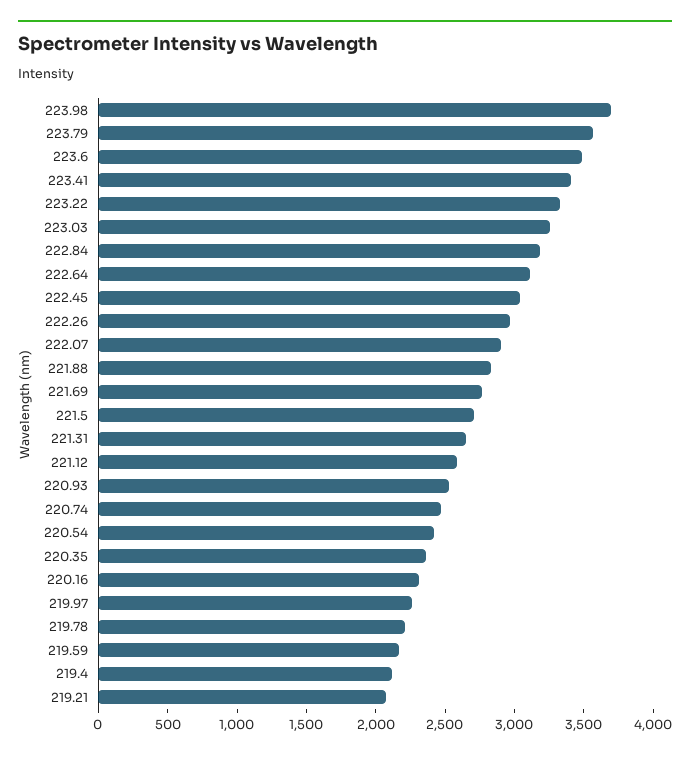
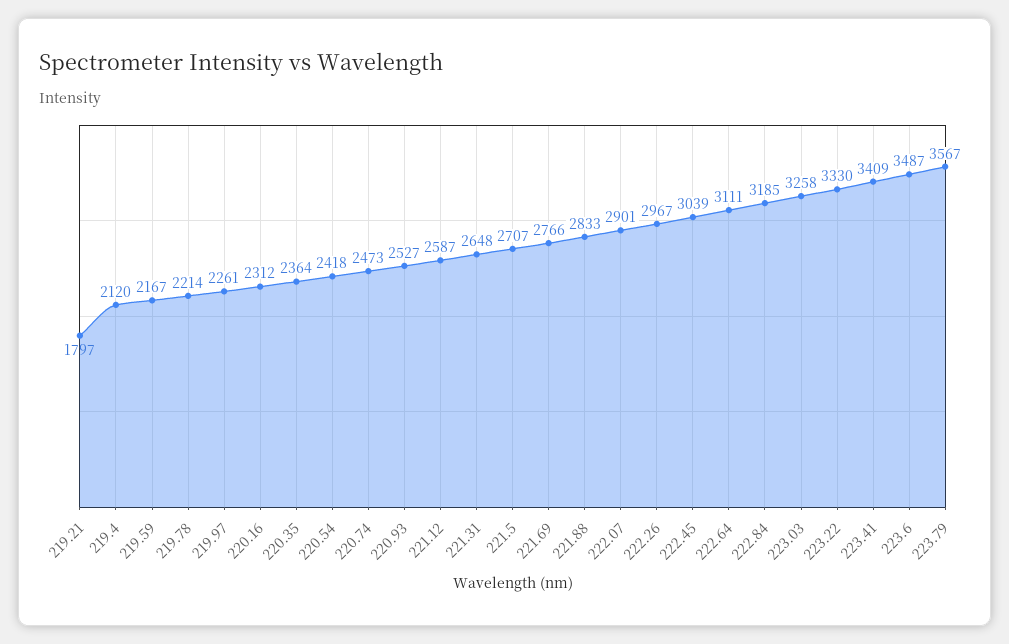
223.98: 3700 -> none
219.21: 2100 -> 1797

